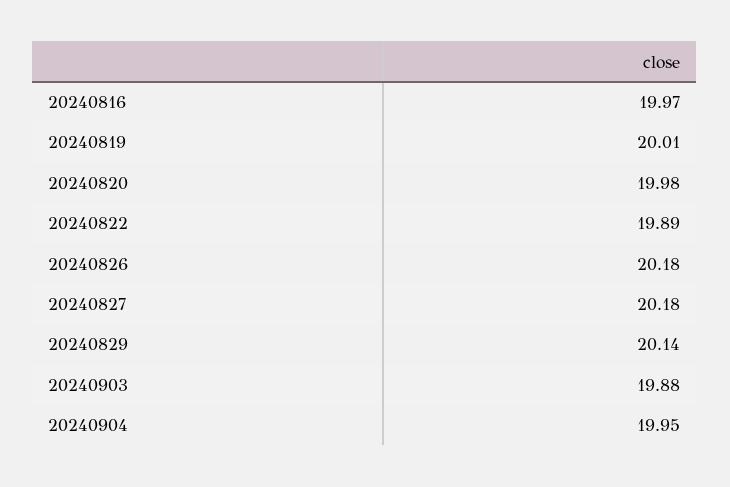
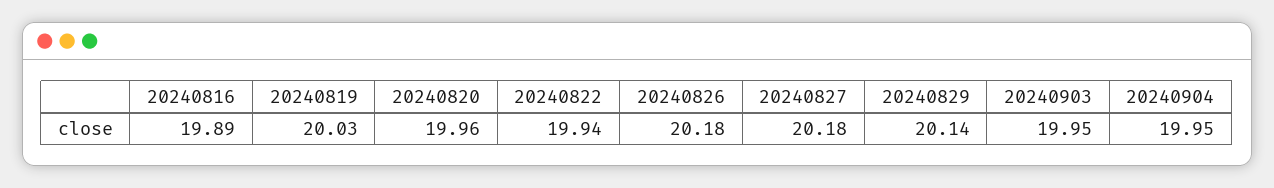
20240816: 19.97 -> 19.89
20240819: 20.01 -> 20.03
20240820: 19.98 -> 19.96
20240822: 19.89 -> 19.94
20240903: 19.88 -> 19.95

